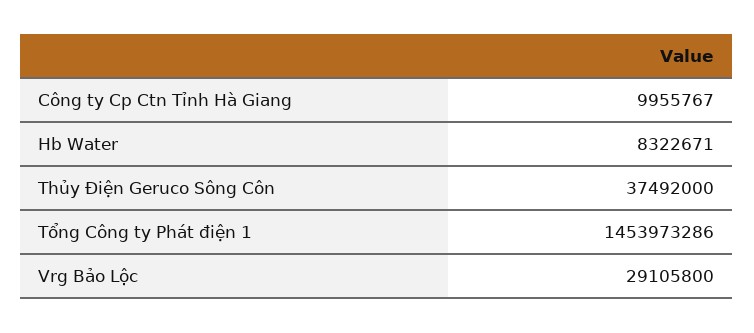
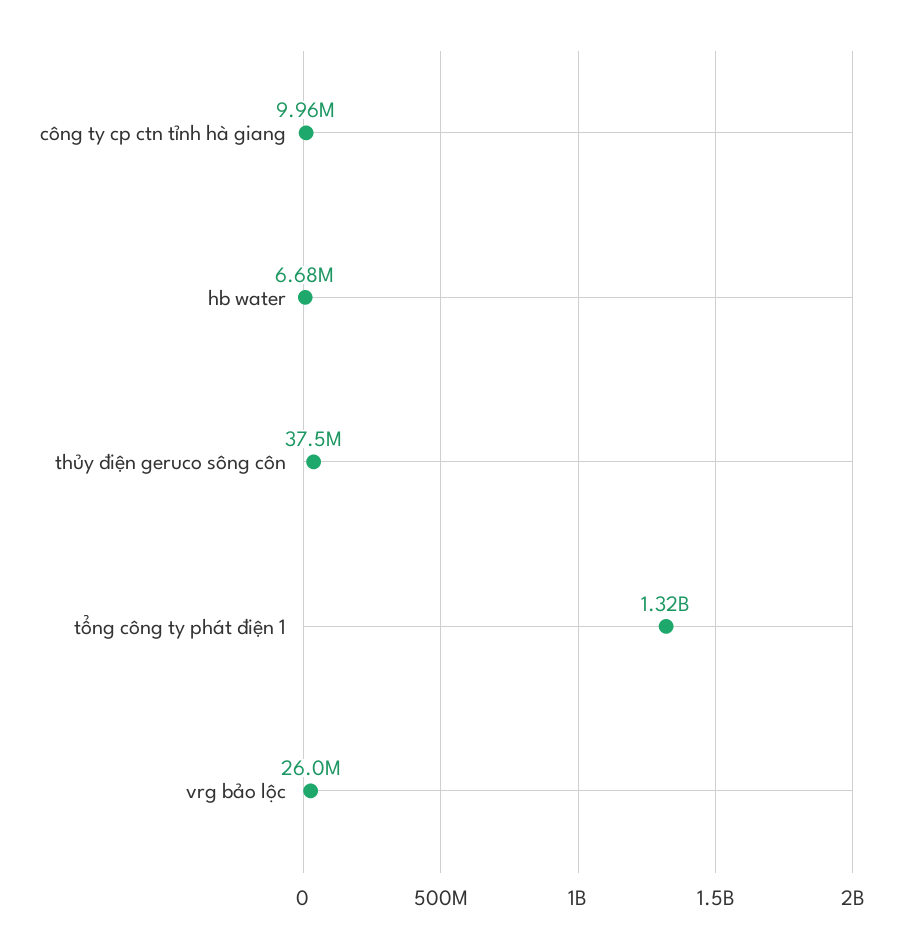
Hb Water: 8322671 -> 6680000
Tổng Công ty Phát điện 1: 1453973286 -> 1320000000
Vrg Bảo Lộc: 29105800 -> 26000000

